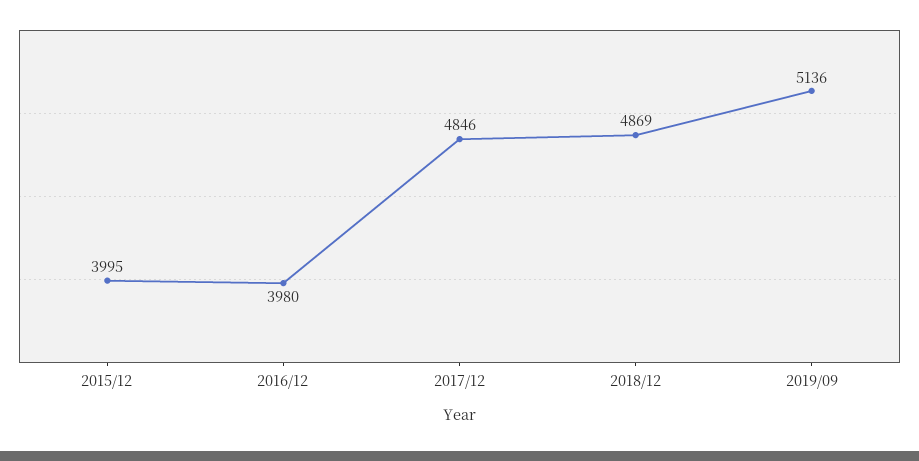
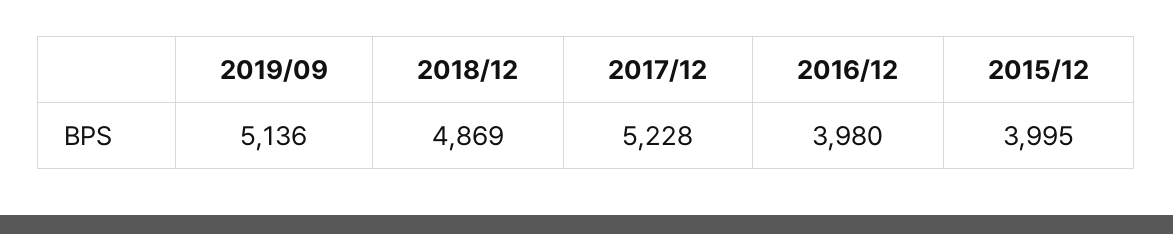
2017/12: 4846 -> 5228

